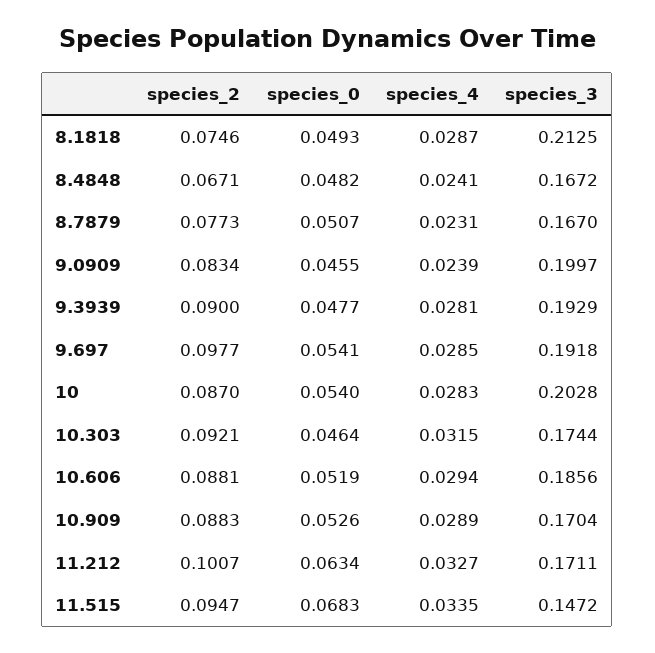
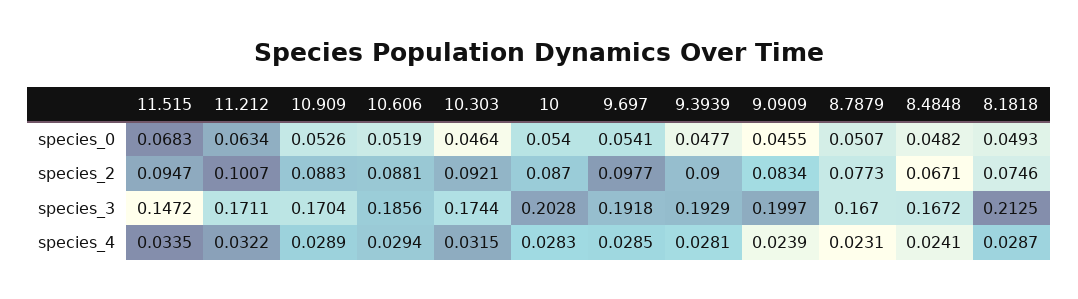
species_4, 11.212: 0.0327 -> 0.0322

